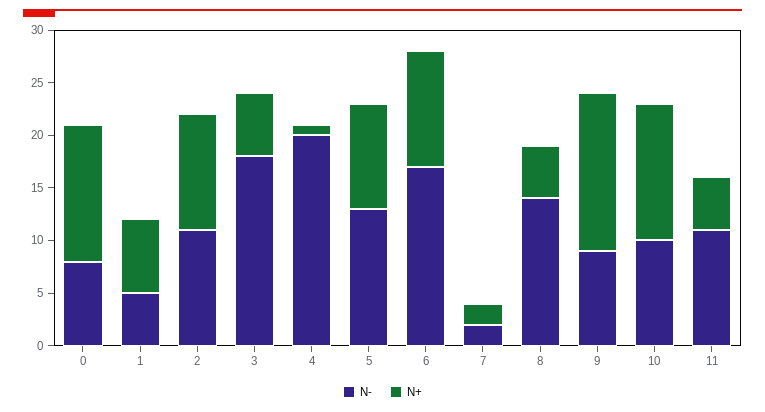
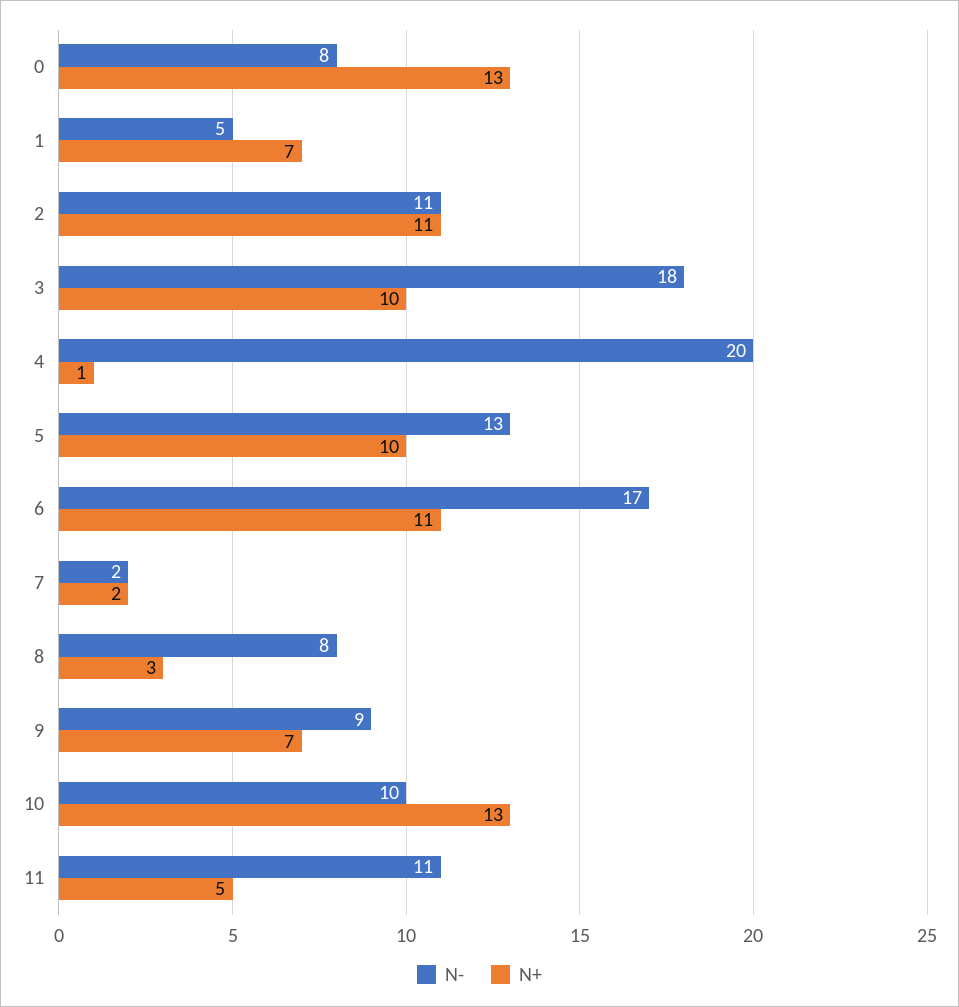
N+, 3: 6 -> 10
N-, 8: 14 -> 8
N+, 8: 5 -> 3
N+, 9: 15 -> 7

